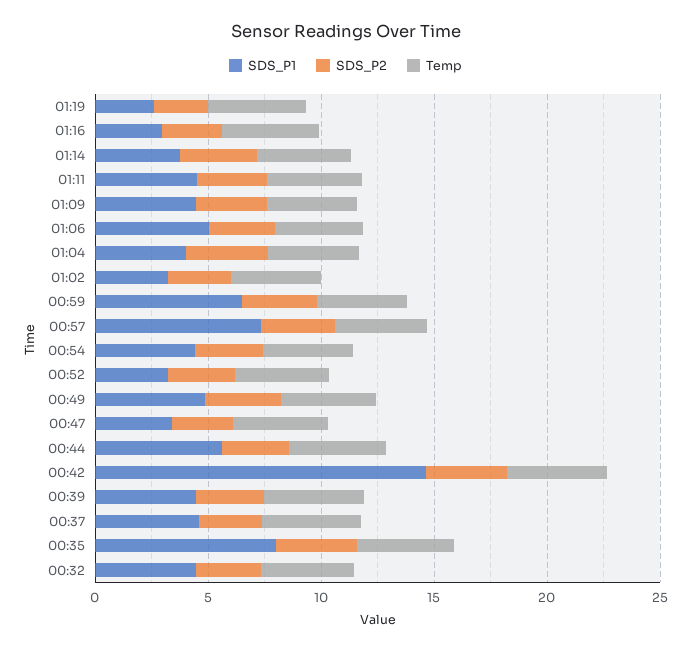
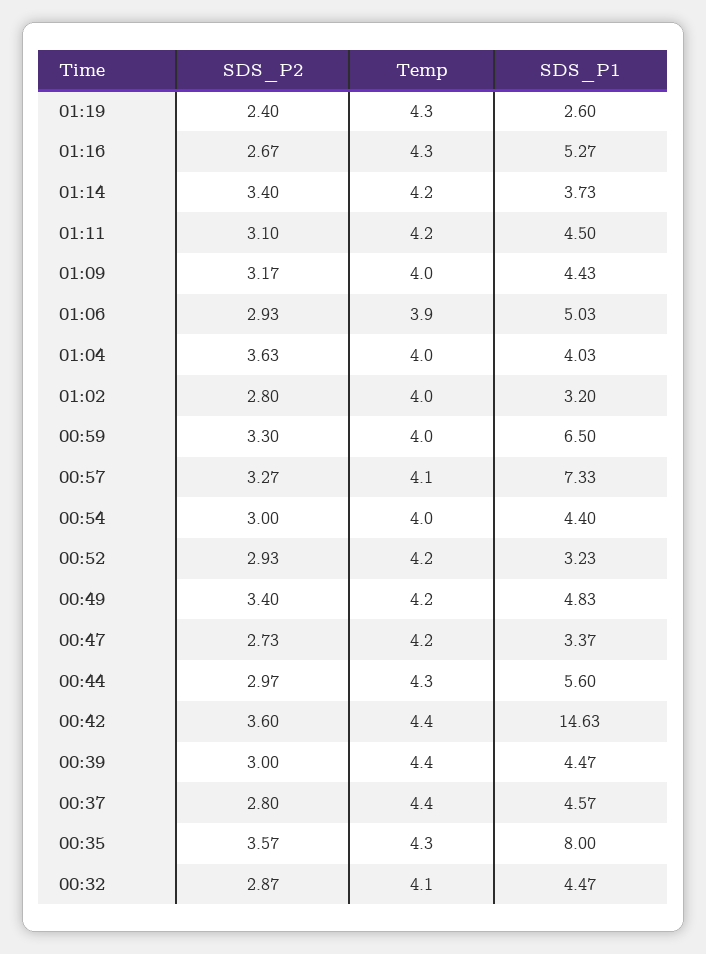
SDS_P1, 01:16: 3 -> 5.27

